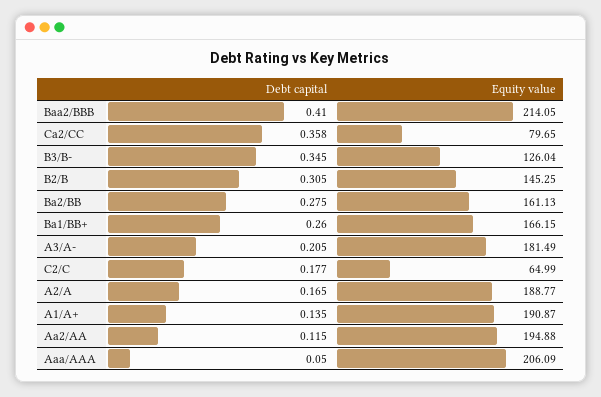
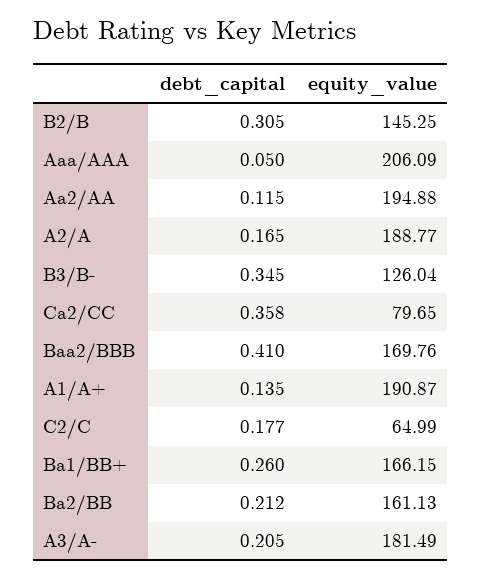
Equity value, Baa2/BBB: 214.05 -> 169.76
Debt capital, Ba2/BB: 0.275 -> 0.212

